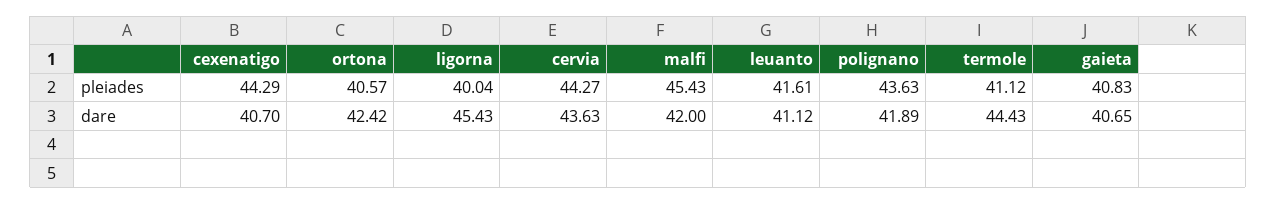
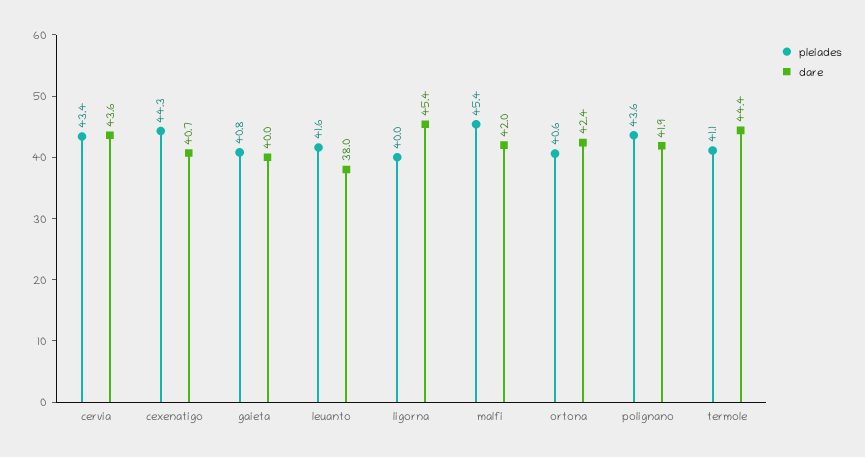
pleiades, cervia: 44.27 -> 43.4
dare, leuanto: 41.12 -> 38
dare, gaieta: 40.65 -> 40

